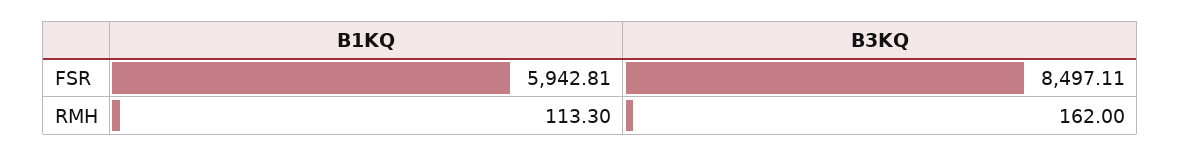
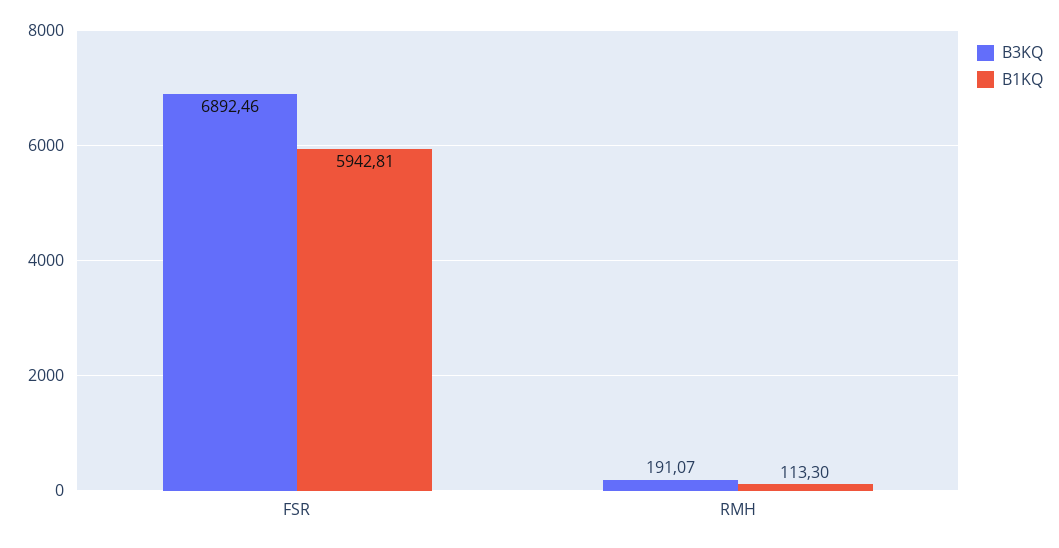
B3KQ, FSR: 8497.11 -> 6892.46
B3KQ, RMH: 162 -> 191.07

